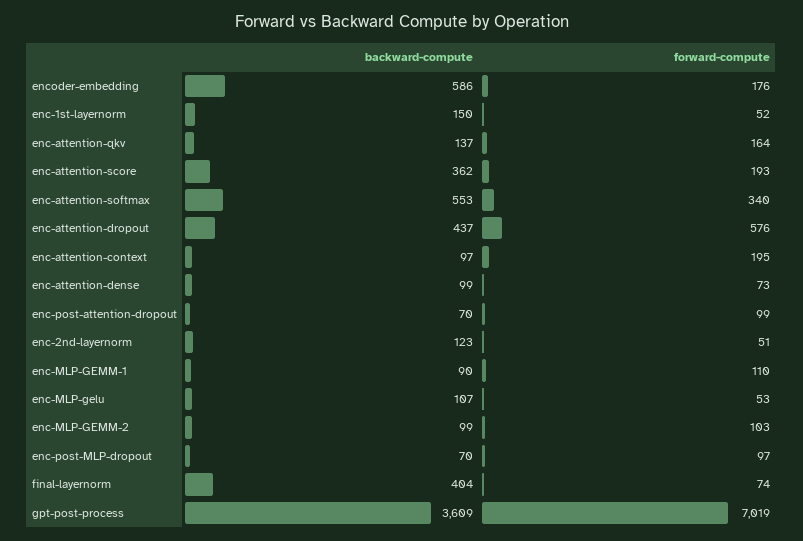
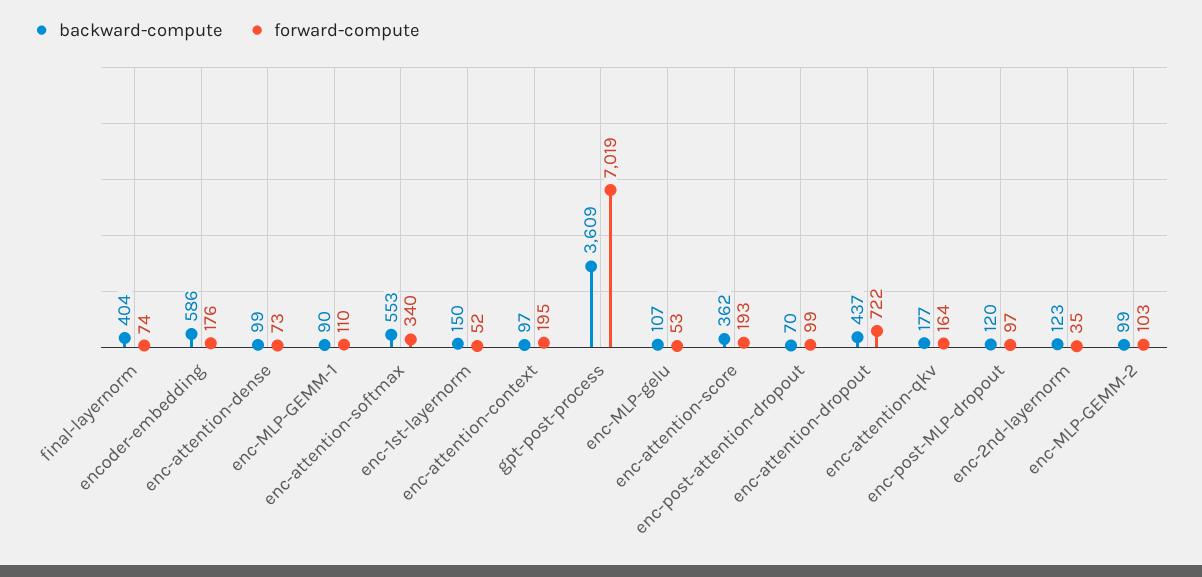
backward-compute, enc-attention-qkv: 137 -> 177
forward-compute, enc-attention-dropout: 576 -> 722
forward-compute, enc-2nd-layernorm: 51 -> 35
backward-compute, enc-post-MLP-dropout: 70 -> 120

